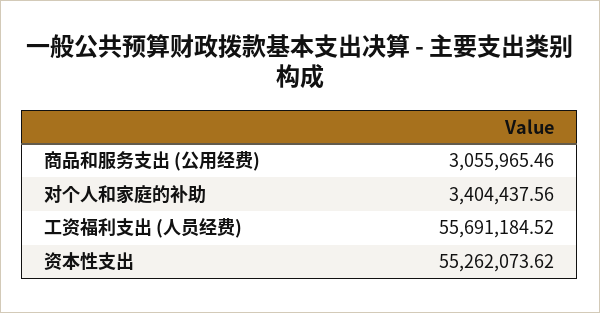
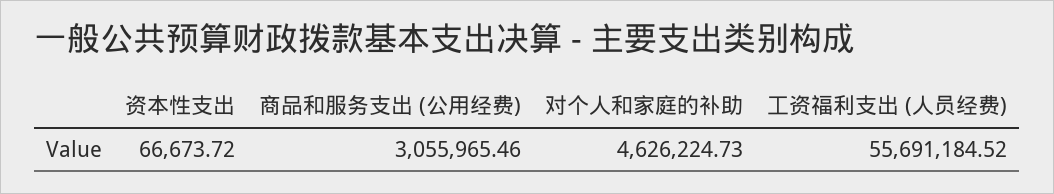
对个人和家庭的补助: 3404437.56 -> 4626224.73
资本性支出: 55262073.62 -> 66673.72

